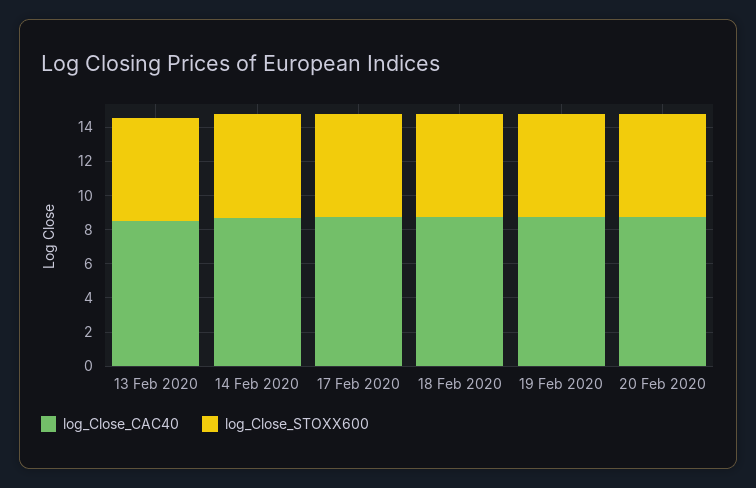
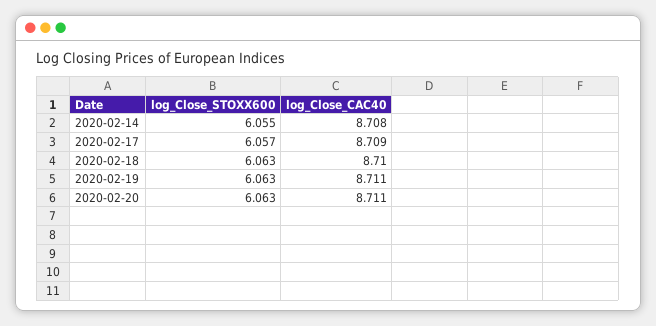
log_Close_CAC40, 13 Feb 2020: 8.5 -> none
log_Close_STOXX600, 13 Feb 2020: 6 -> none

